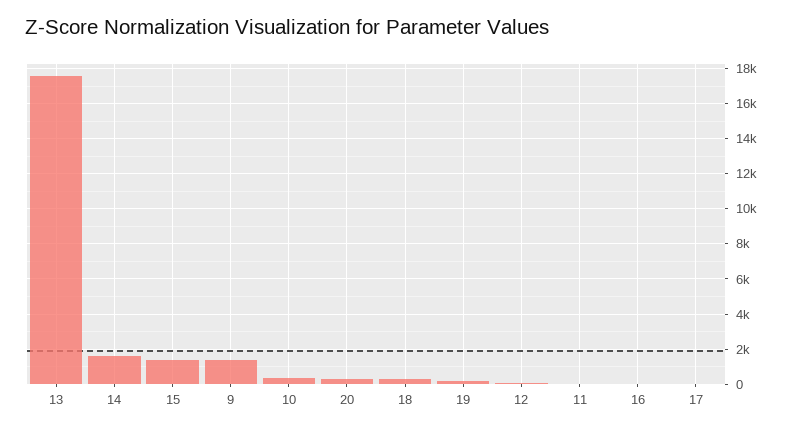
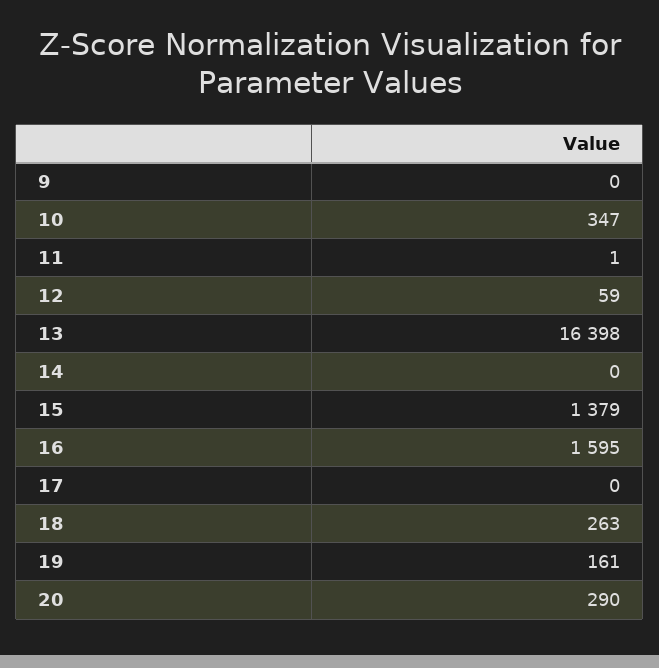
13: 17500 -> 16398
14: 1500 -> 0
9: 1500 -> 0
16: 0 -> 1595

